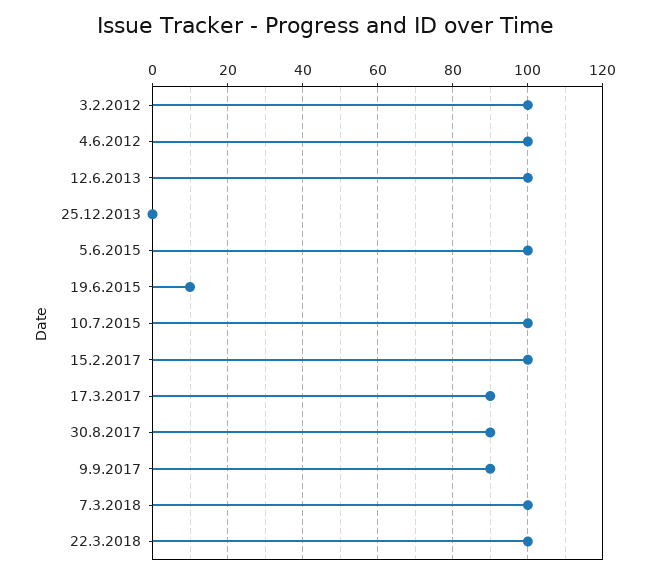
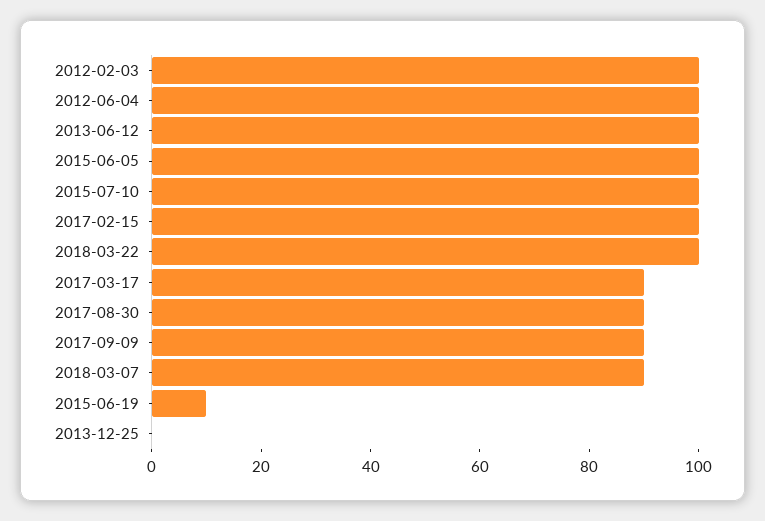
7.3.2018: 100 -> 90

